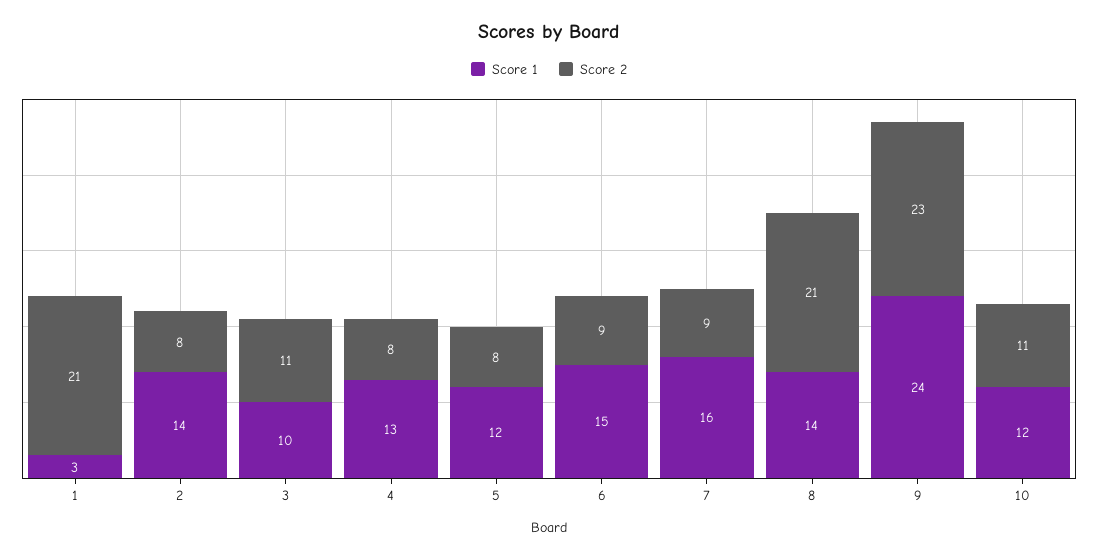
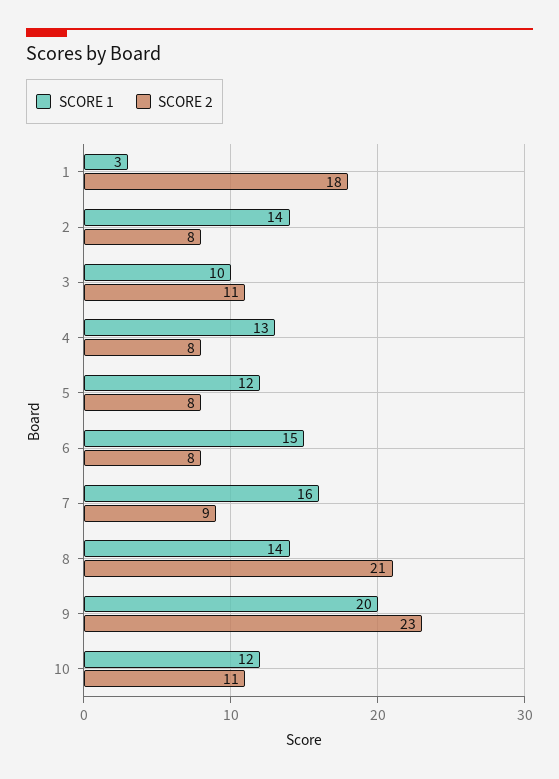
Score 2, 1: 21 -> 18
Score 2, 6: 9 -> 8
Score 1, 9: 24 -> 20

